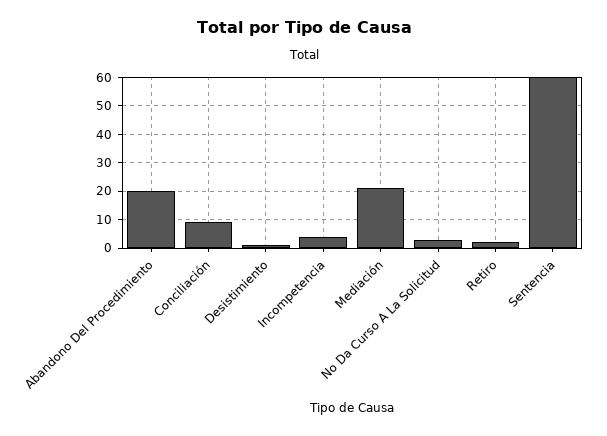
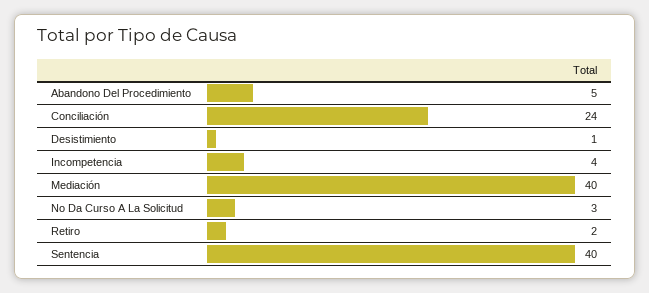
Abandono Del Procedimiento: 20 -> 5
Conciliación: 10 -> 24
Mediación: 20 -> 40
Sentencia: 60 -> 40

